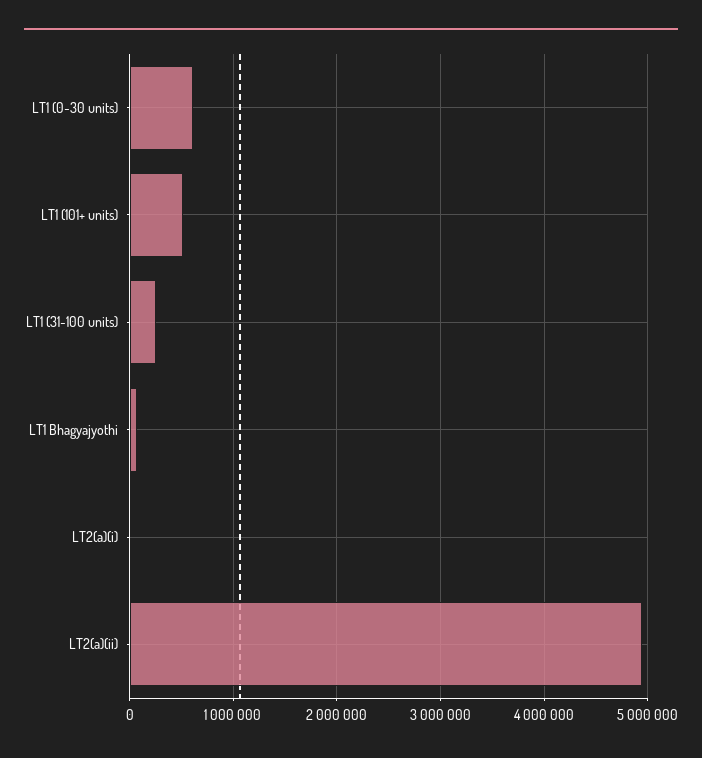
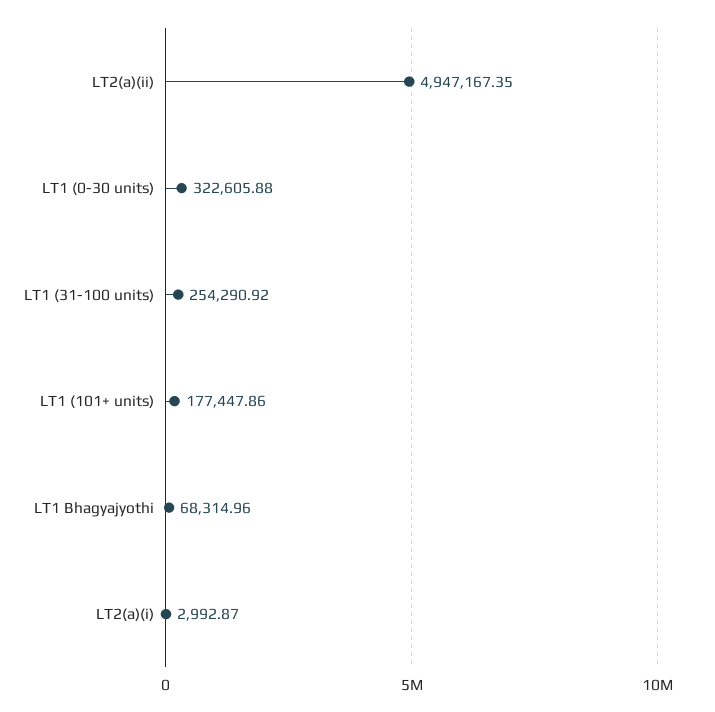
LT1 (0-30 units): 600000 -> 322605.88
LT1 (101+ units): 500000 -> 177447.86

